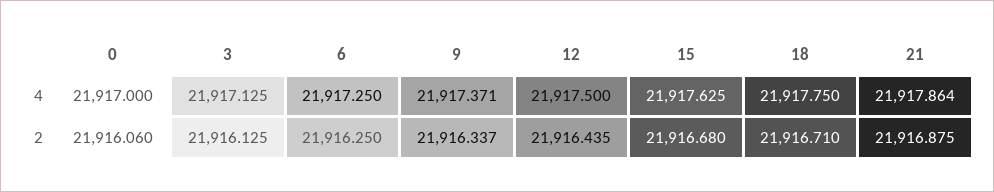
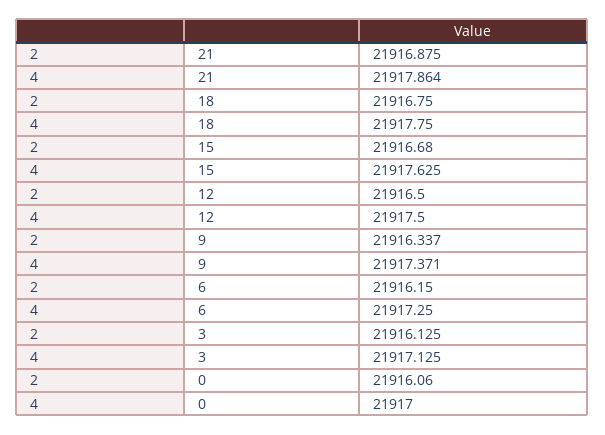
6, 2: 21916.25 -> 21916.15
12, 2: 21916.435 -> 21916.5
18, 2: 21916.71 -> 21916.75

